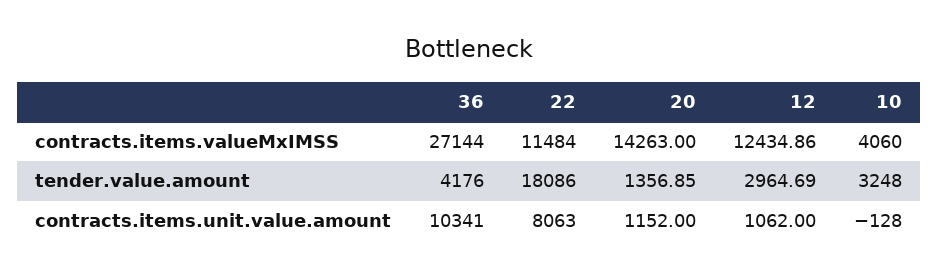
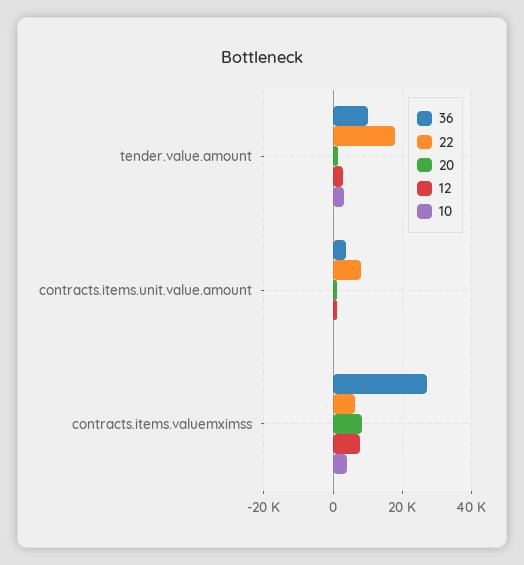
22, contracts.items.valueMxIMSS: 11484 -> 6000
20, contracts.items.valueMxIMSS: 14263 -> 8000
12, contracts.items.valueMxIMSS: 12434.86 -> 8000
36, tender.value.amount: 4176 -> 10000
36, contracts.items.unit.value.amount: 10341 -> 4000

